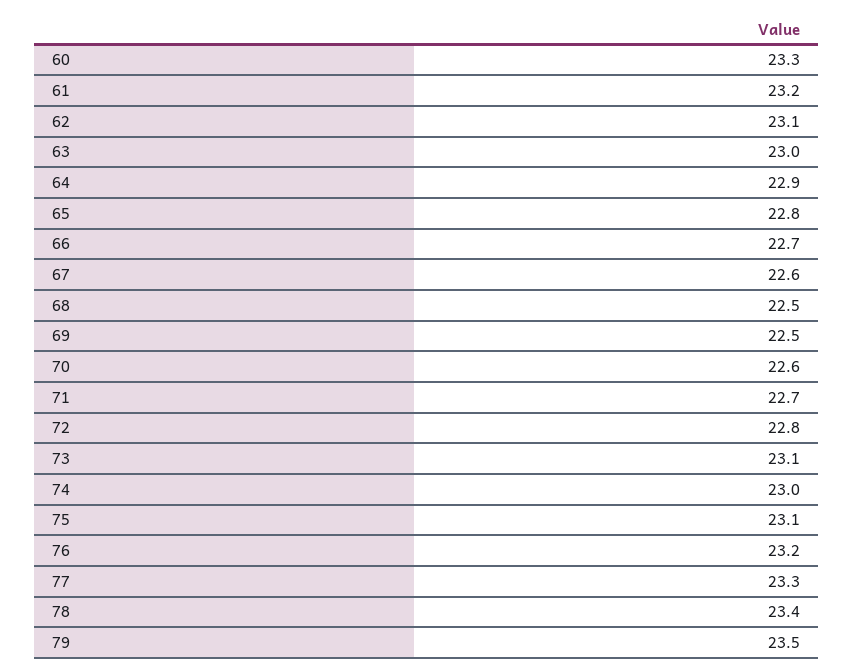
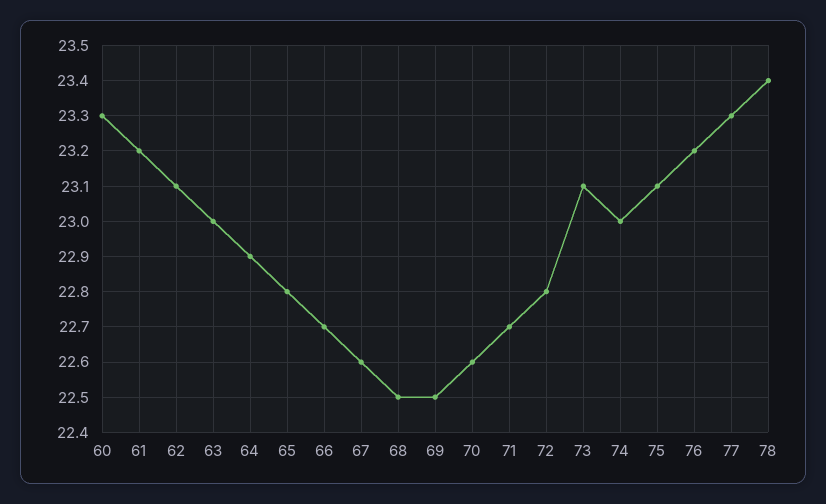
79: 23.5 -> none

